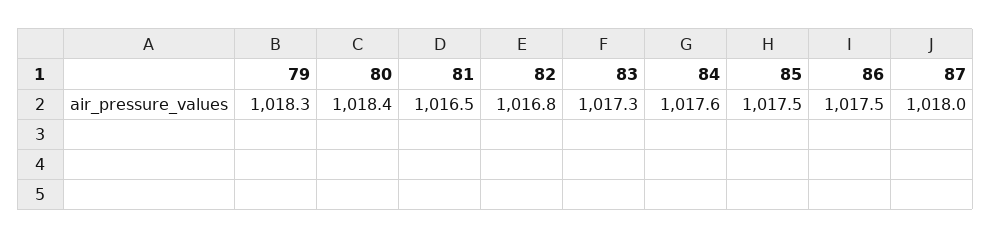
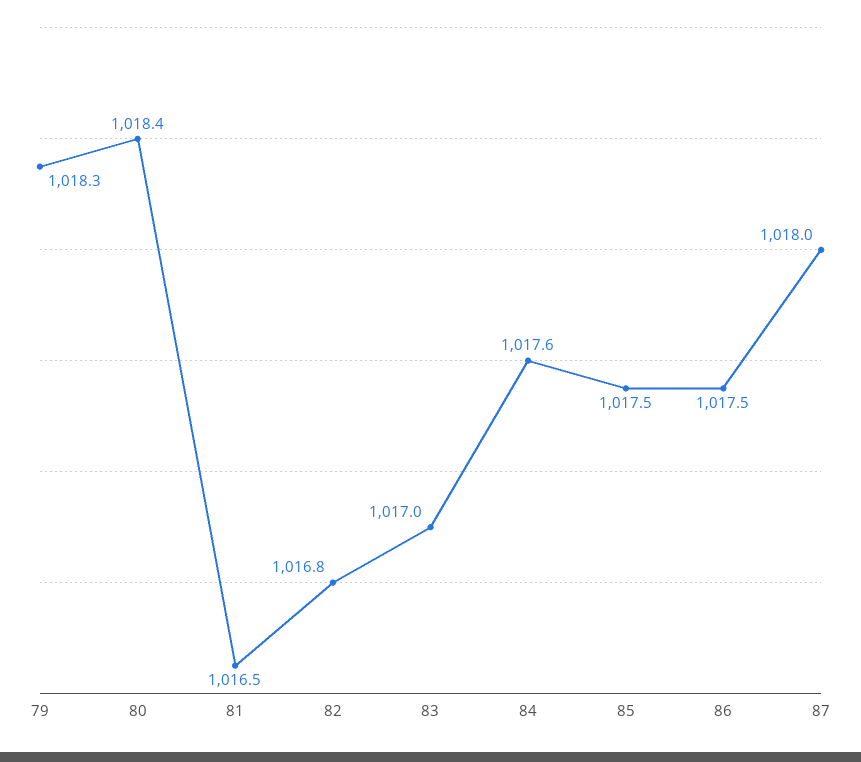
83: 1017.3 -> 1017

